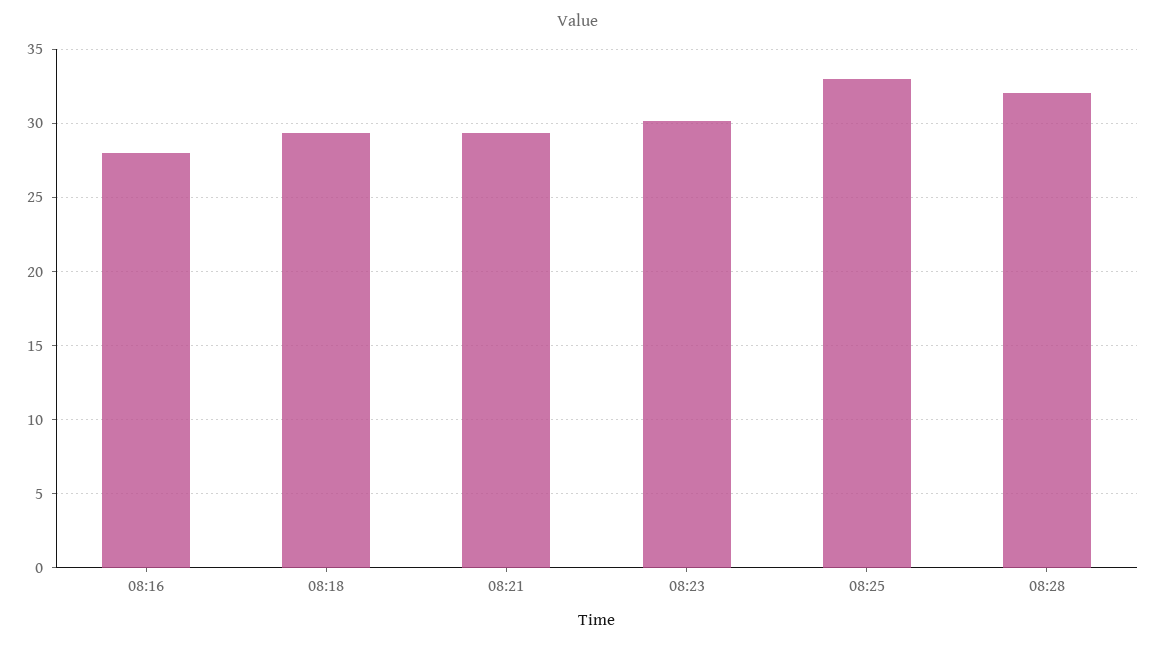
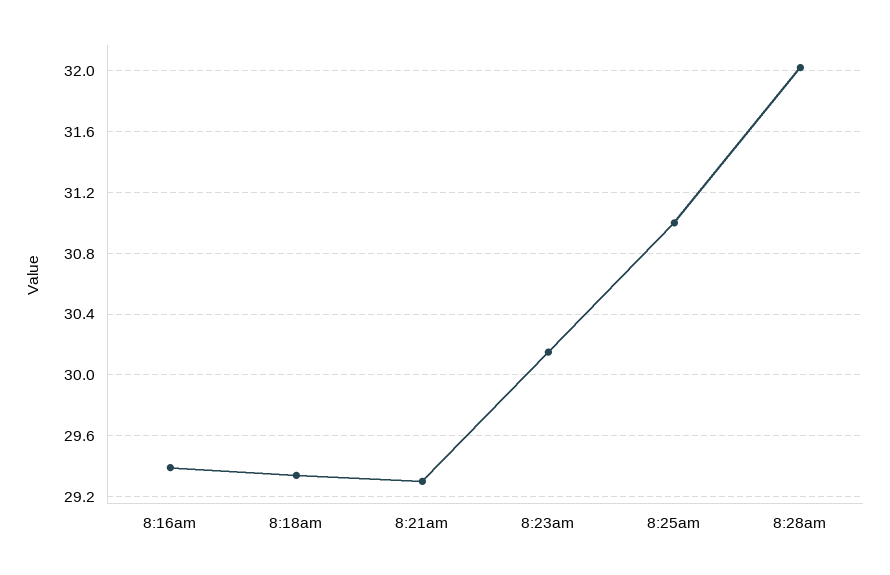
08:16: 28 -> 29.4
08:25: 33 -> 31

